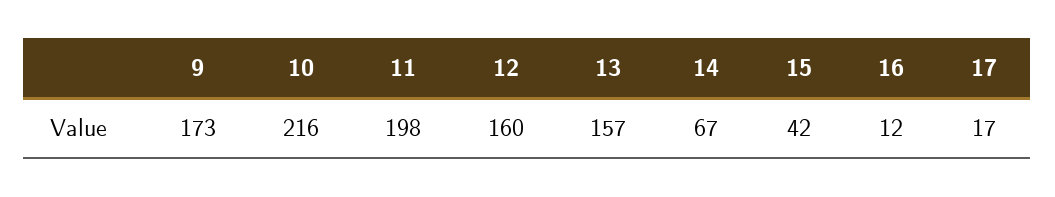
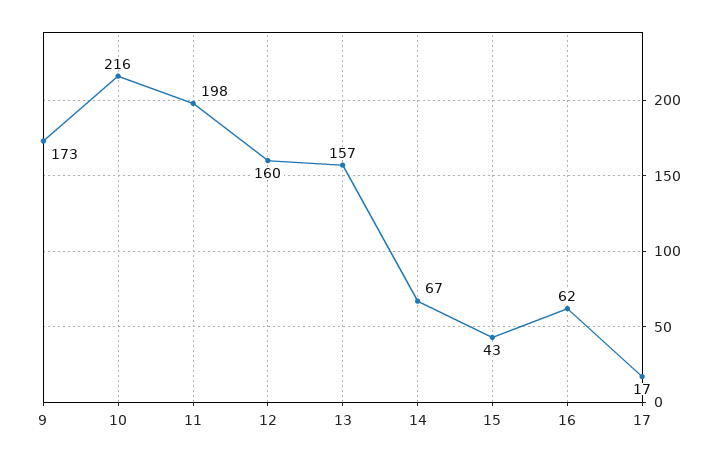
15: 42 -> 43
16: 12 -> 62

